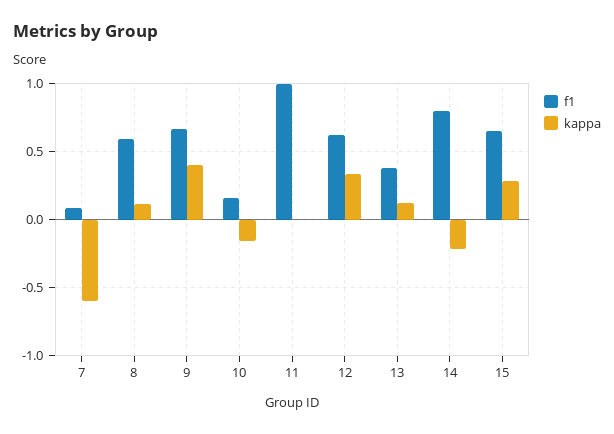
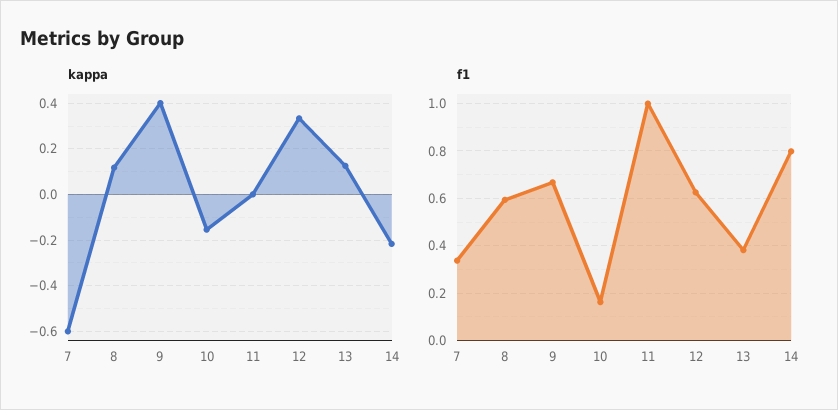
f1, 7: 0.1 -> 0.35
f1, 15: 0.65 -> none
kappa, 15: 0.3 -> none

